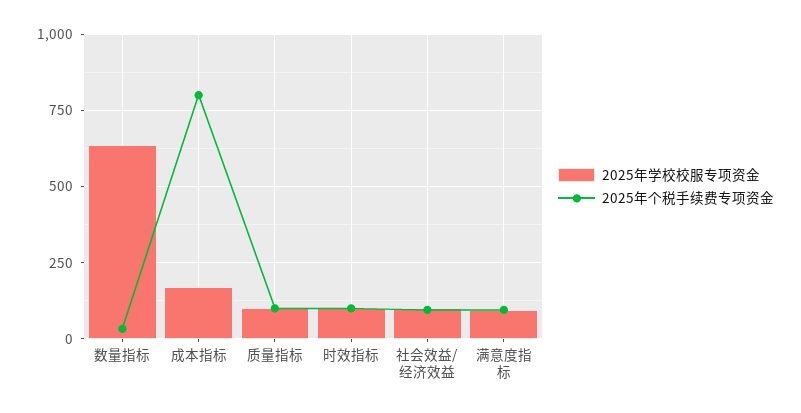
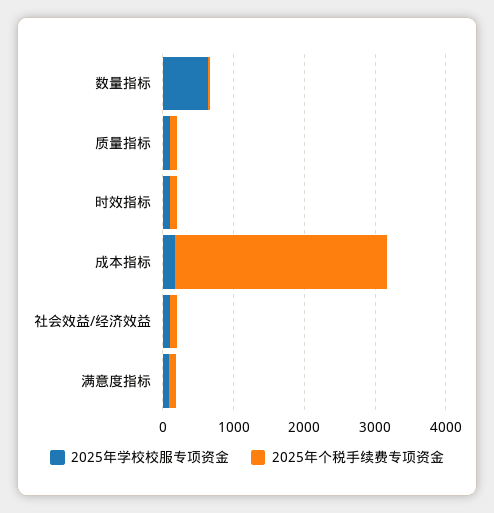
2025年个税手续费专项资金, 成本指标: 800 -> 3000

